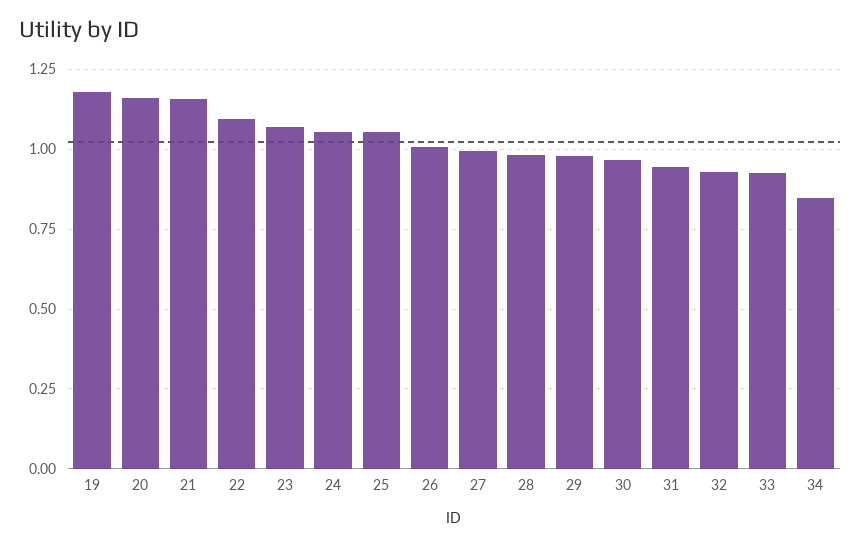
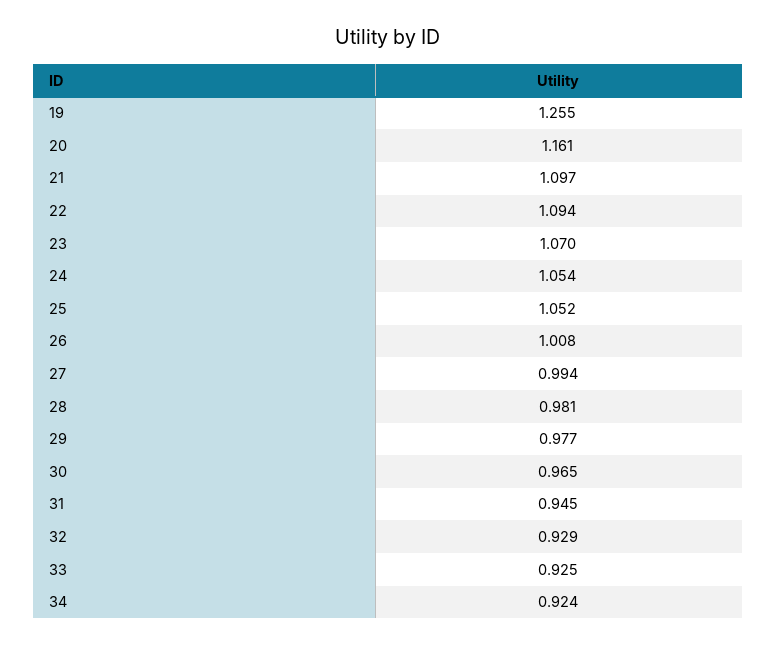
19: 1.175 -> 1.255
21: 1.15 -> 1.097
34: 0.85 -> 0.924

